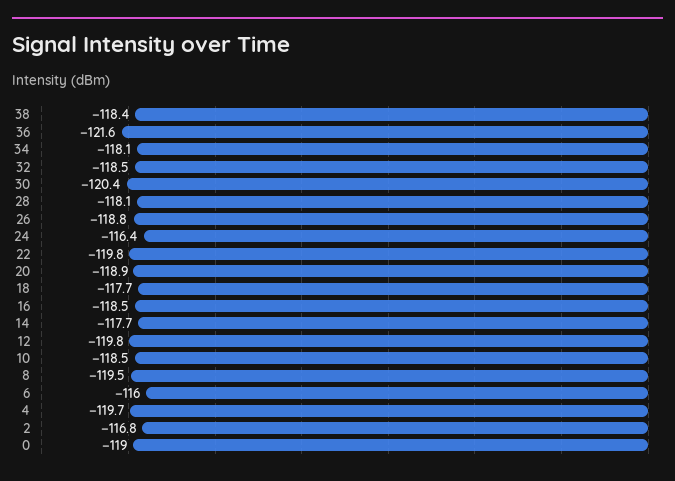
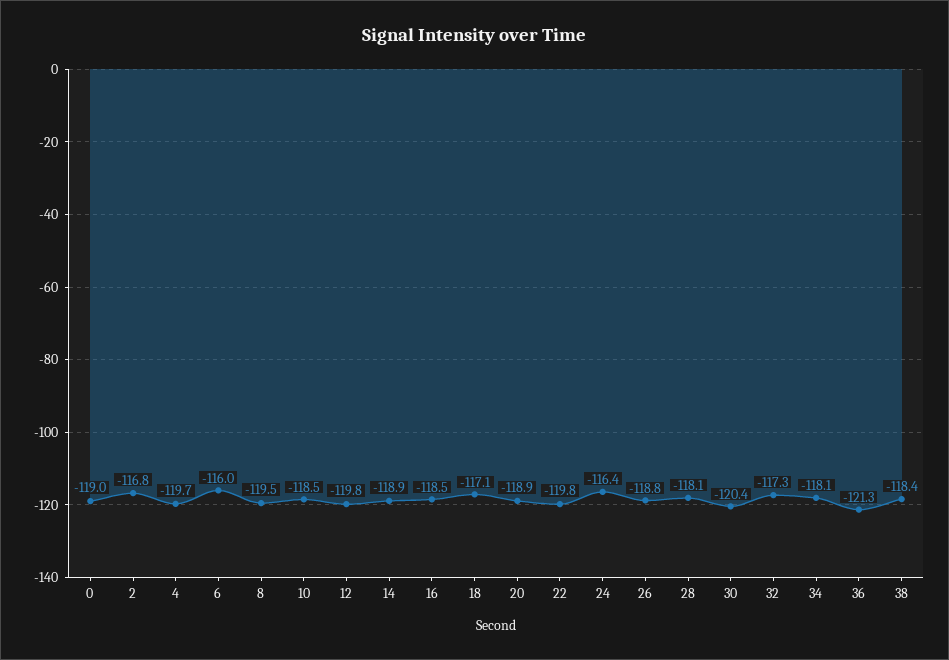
36: -121.6 -> -121.3
32: -118.5 -> -117.3
18: -117.7 -> -117.1
14: -117.7 -> -118.9

